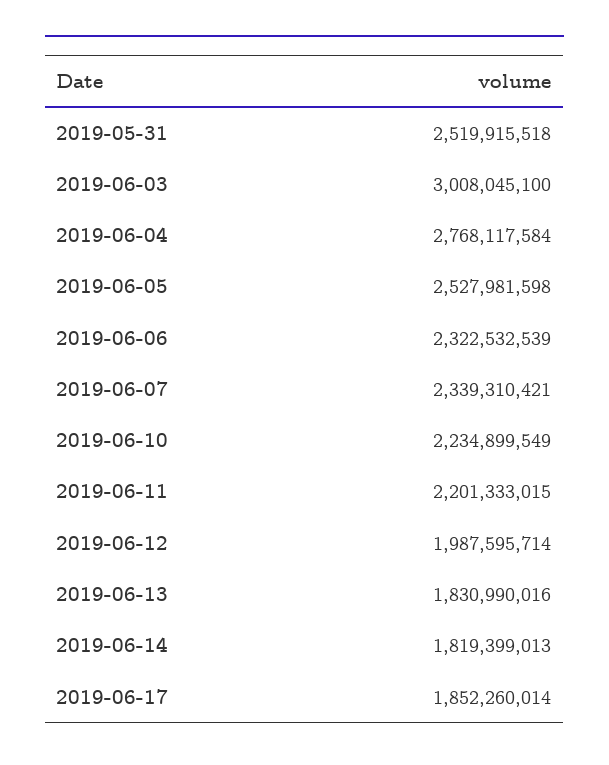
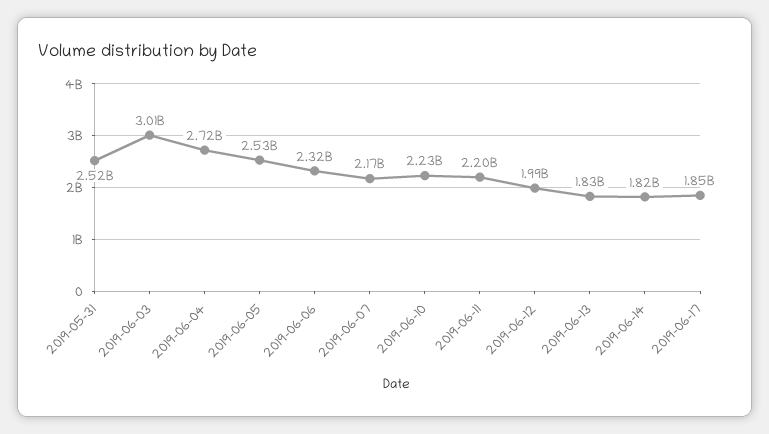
2019-06-04: 2768117584 -> 2720000000
2019-06-07: 2339310421 -> 2170000000

